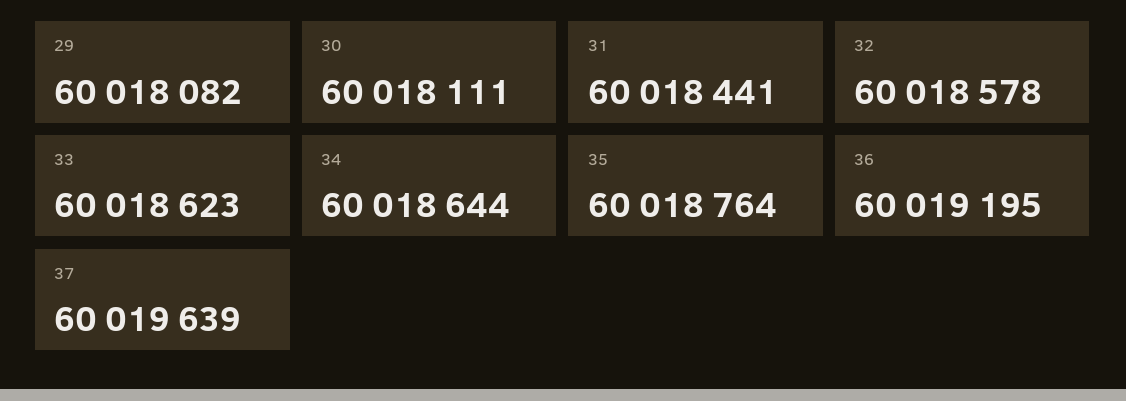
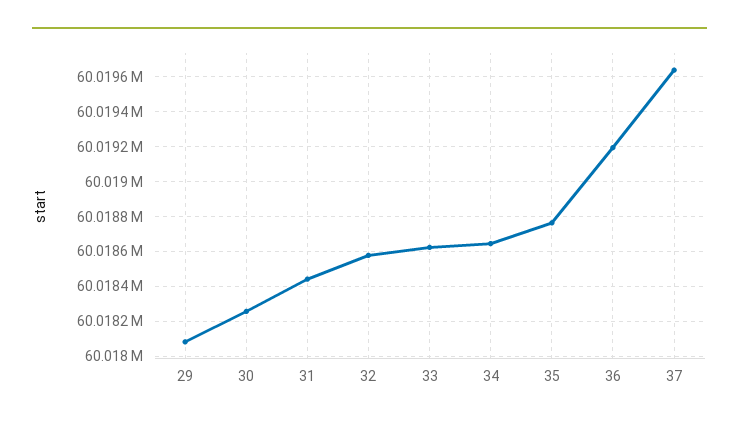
30: 60018111 -> 60018250

